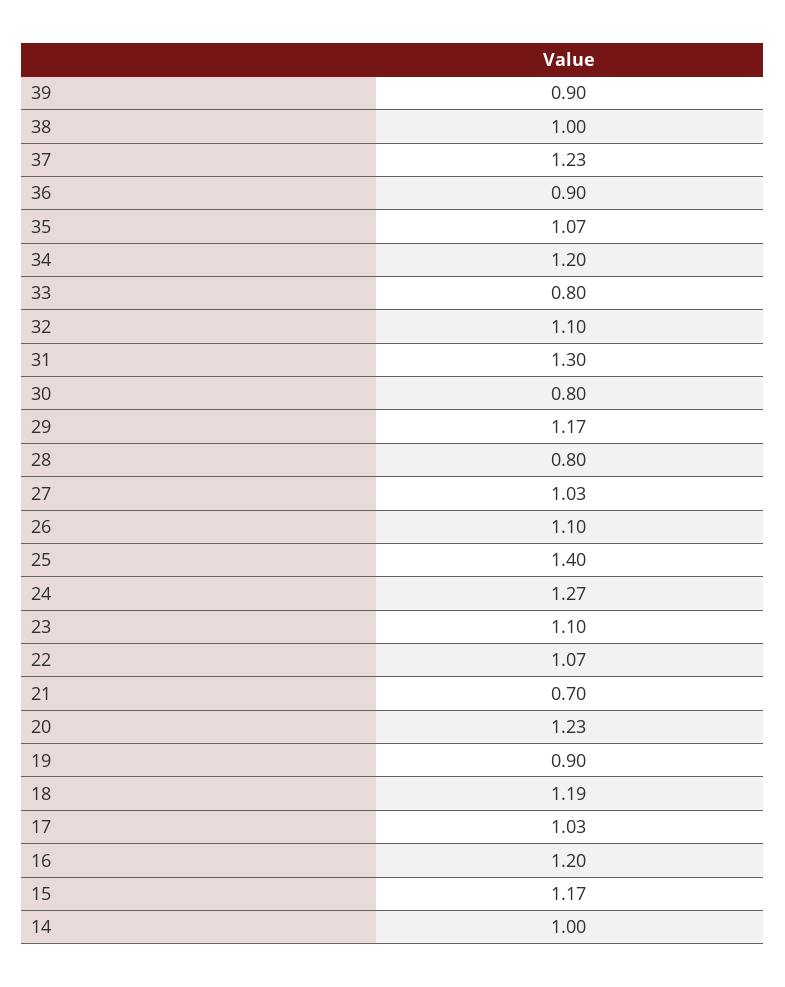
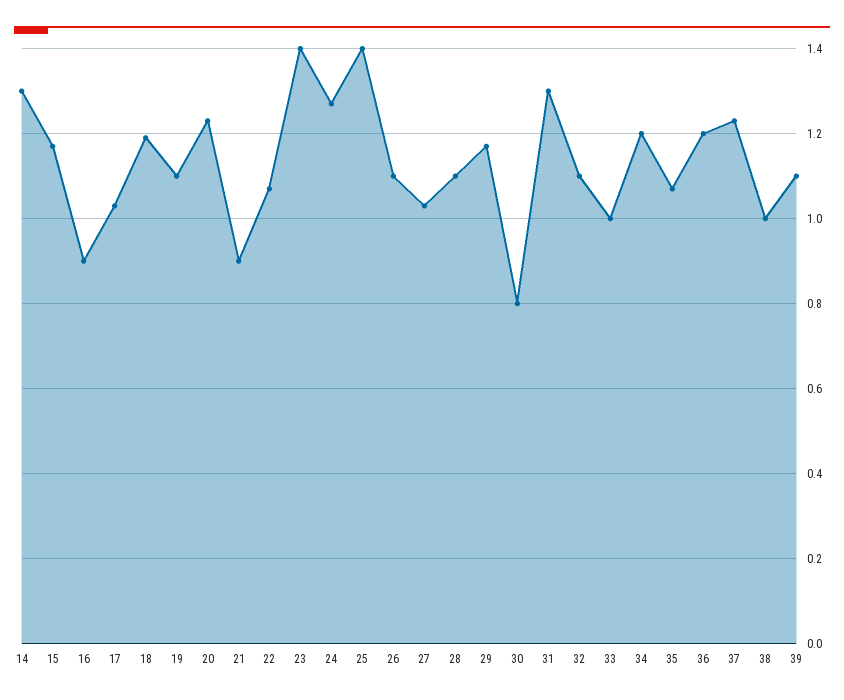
39: 0.9 -> 1.1
36: 0.9 -> 1.2
33: 0.8 -> 1
28: 0.8 -> 1.1
23: 1.1 -> 1.4
21: 0.7 -> 0.9
19: 0.9 -> 1.1
16: 1.2 -> 0.9
14: 1 -> 1.3

